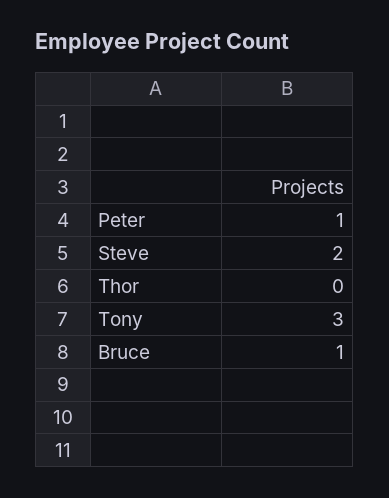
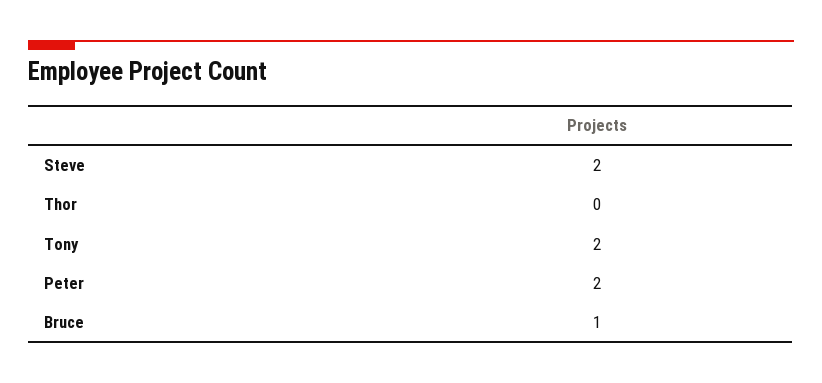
Peter: 1 -> 2
Tony: 3 -> 2

